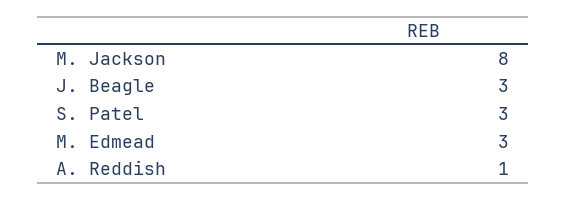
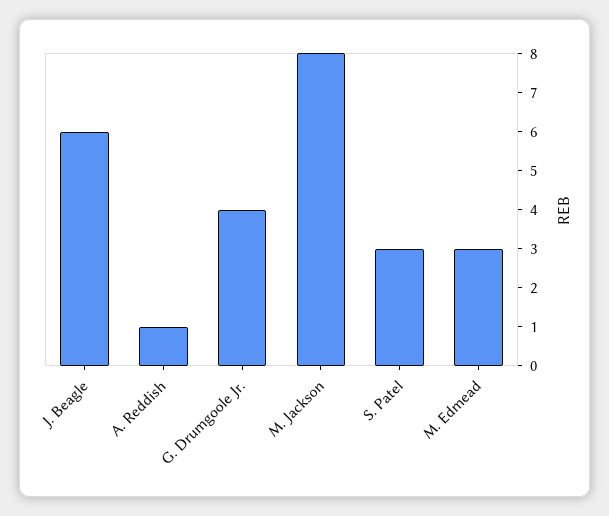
J. Beagle: 3 -> 6
G. Drumgoole Jr.: none -> 4

